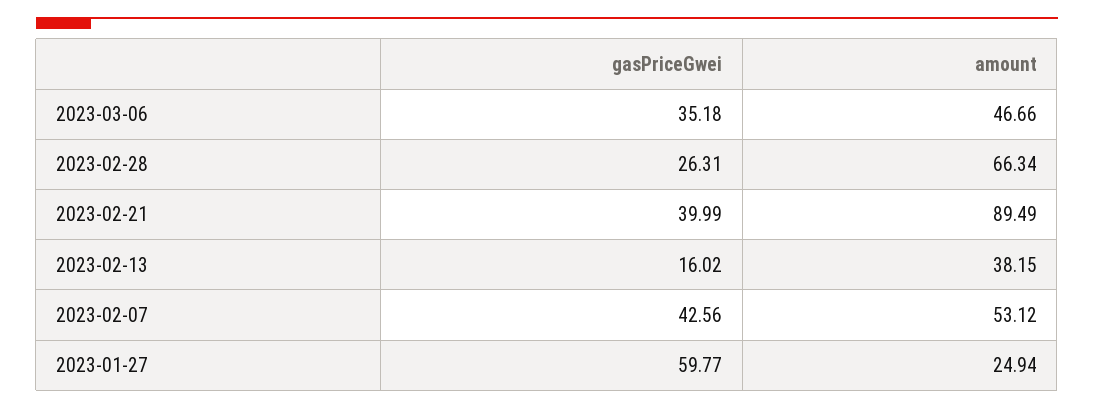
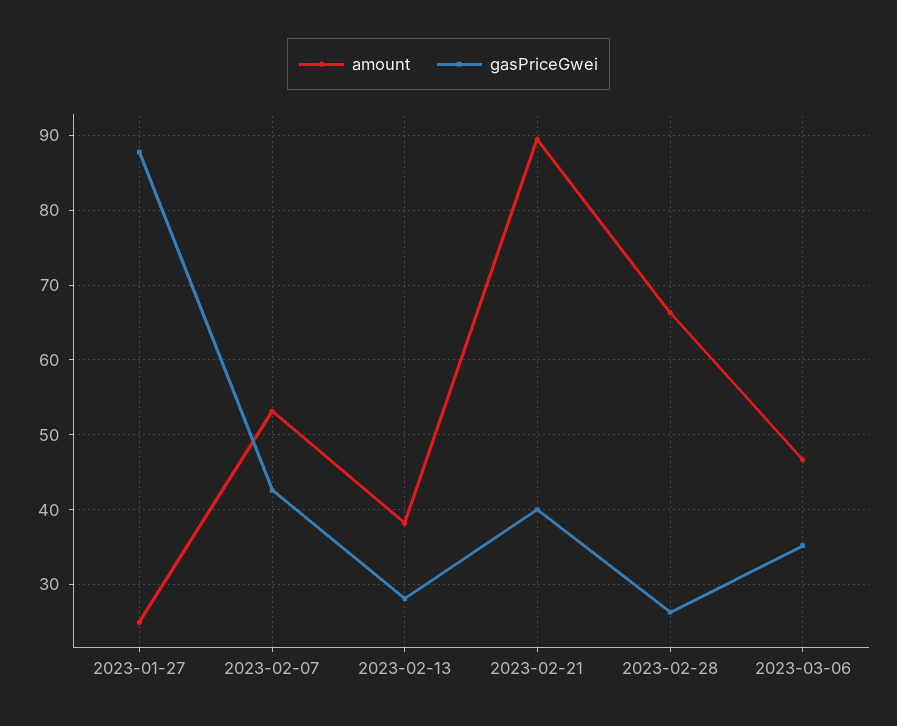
gasPriceGwei, 2023-02-13: 16.02 -> 28
gasPriceGwei, 2023-01-27: 59.77 -> 88

